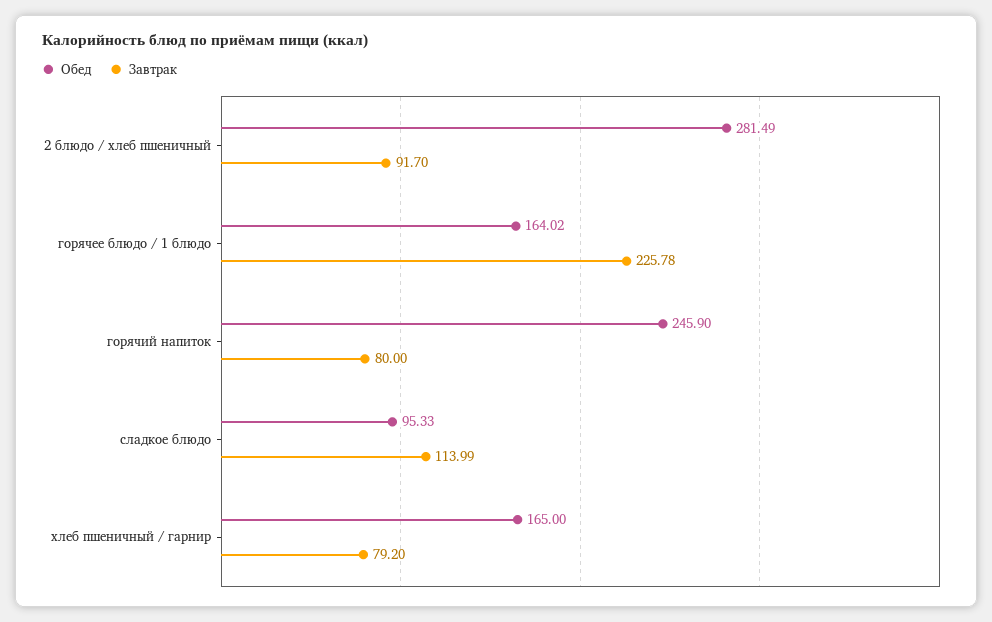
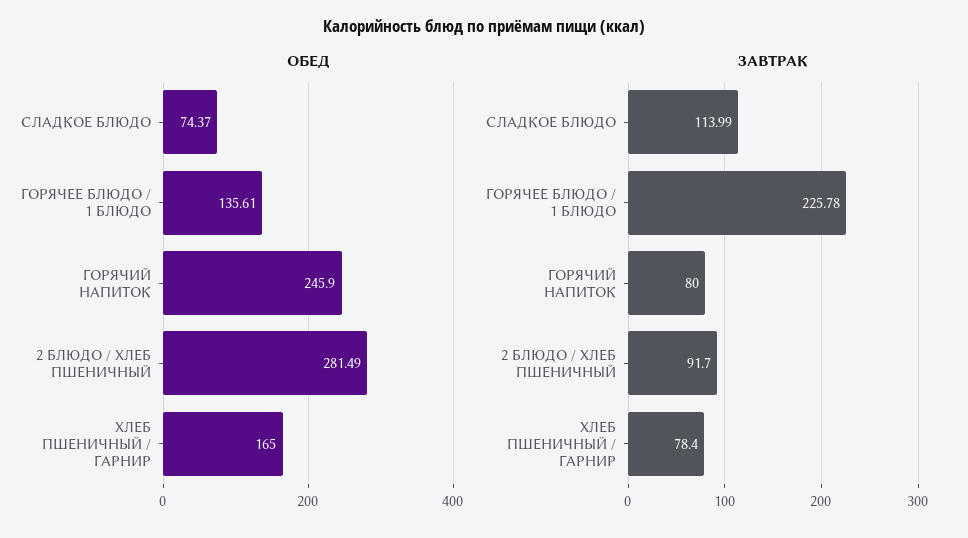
Обед, горячее блюдо / 1 блюдо: 164.02 -> 135.61
Обед, сладкое блюдо: 95.33 -> 74.37
Завтрак, хлеб пшеничный / гарнир: 79.2 -> 78.4

